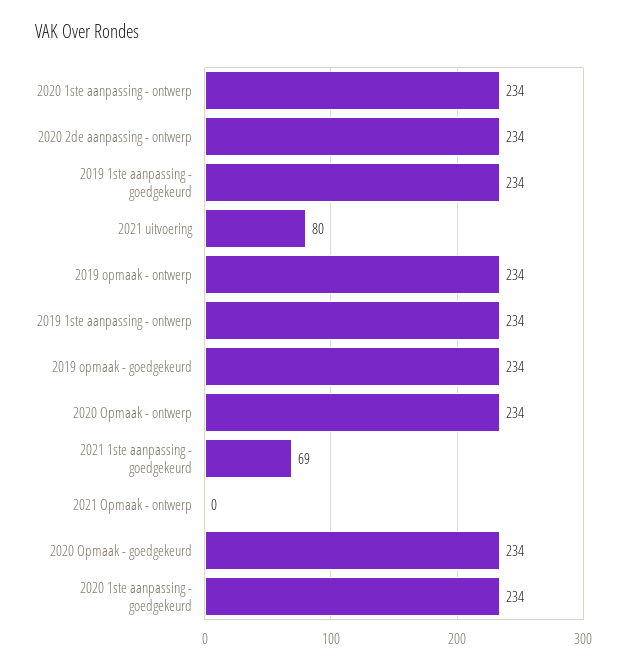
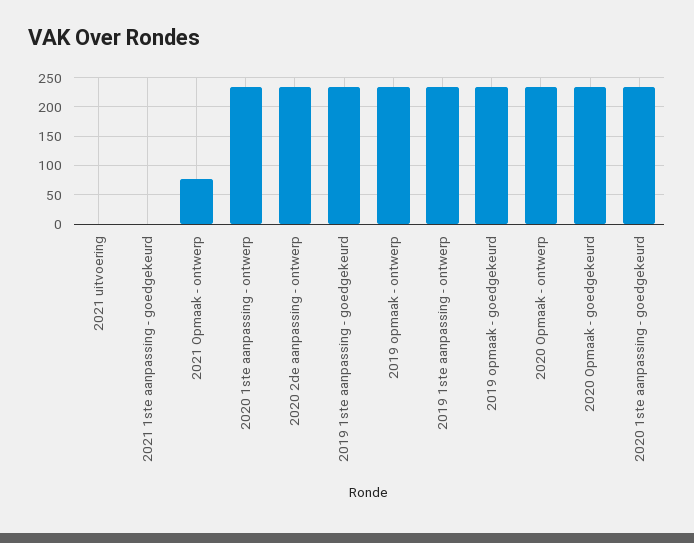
2021 uitvoering: 80 -> 0
2021 1ste aanpassing - goedgekeurd: 69 -> 0
2021 Opmaak - ontwerp: 0 -> 75

